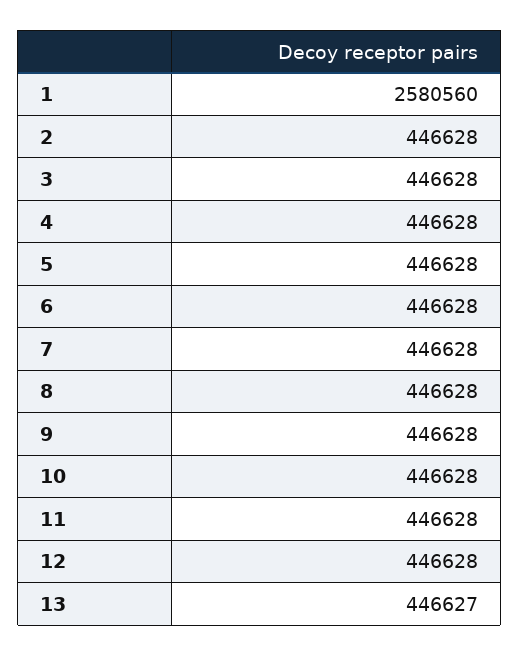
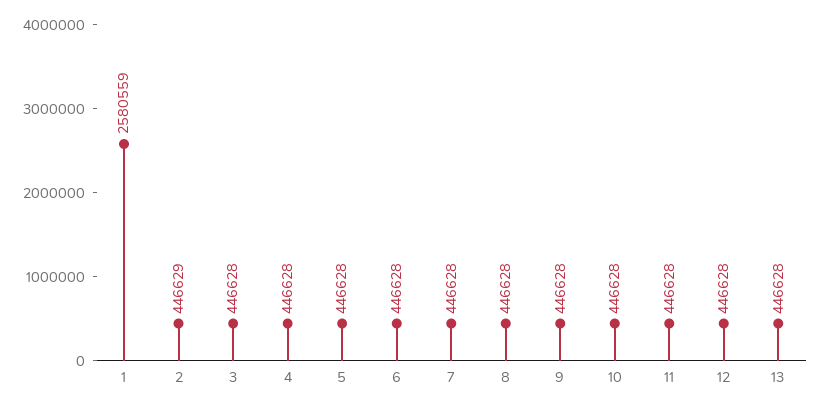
1: 2580560 -> 2580559
2: 446628 -> 446629
13: 446627 -> 446628

